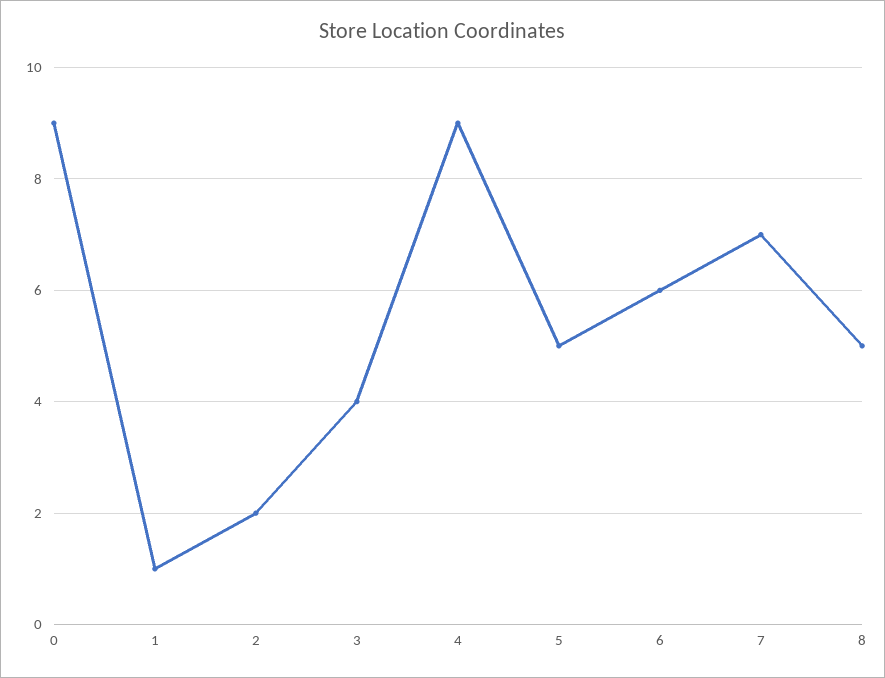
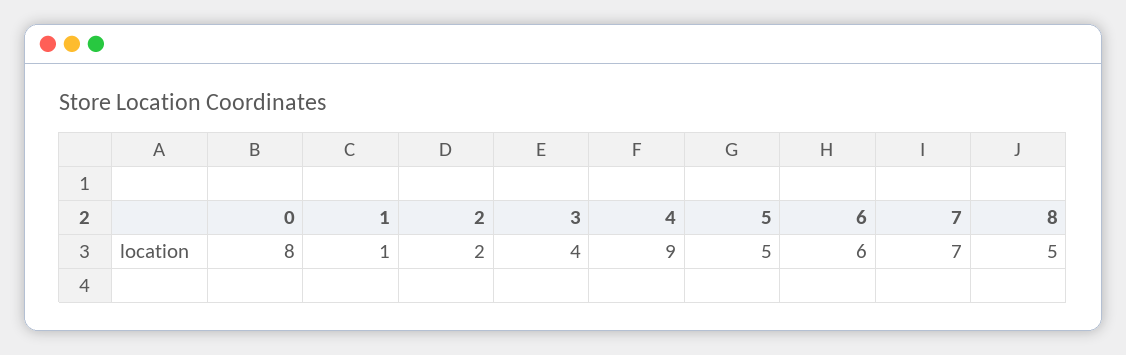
0: 9 -> 8

